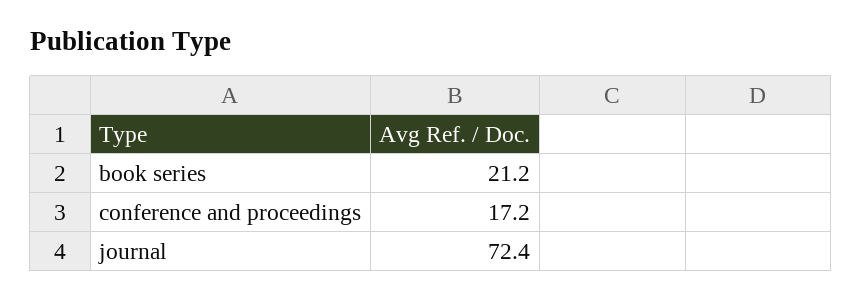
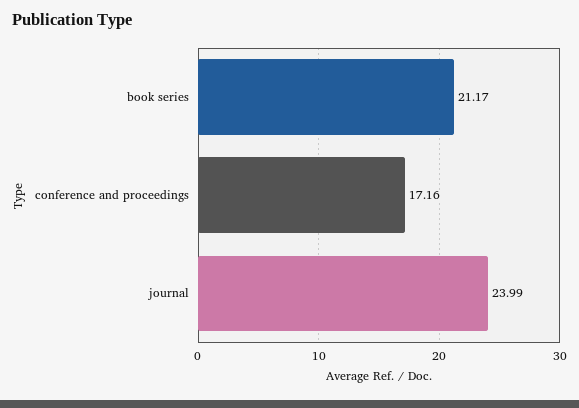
journal: 72.4 -> 23.99

